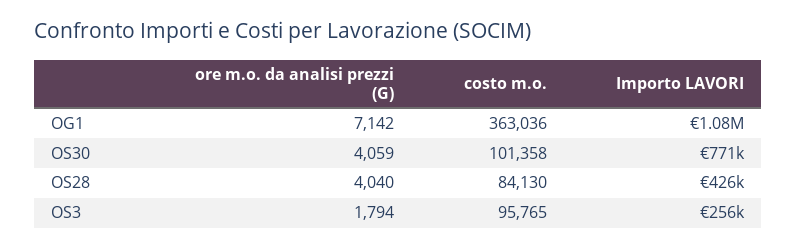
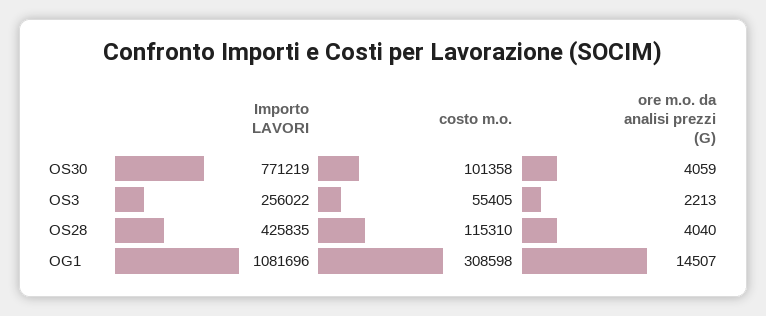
ore m.o. da analisi prezzi (G), OG1: 7142 -> 14507
costo m.o., OG1: 363036 -> 308598
costo m.o., OS28: 84130 -> 115310
ore m.o. da analisi prezzi (G), OS3: 1794 -> 2213
costo m.o., OS3: 95765 -> 55405

